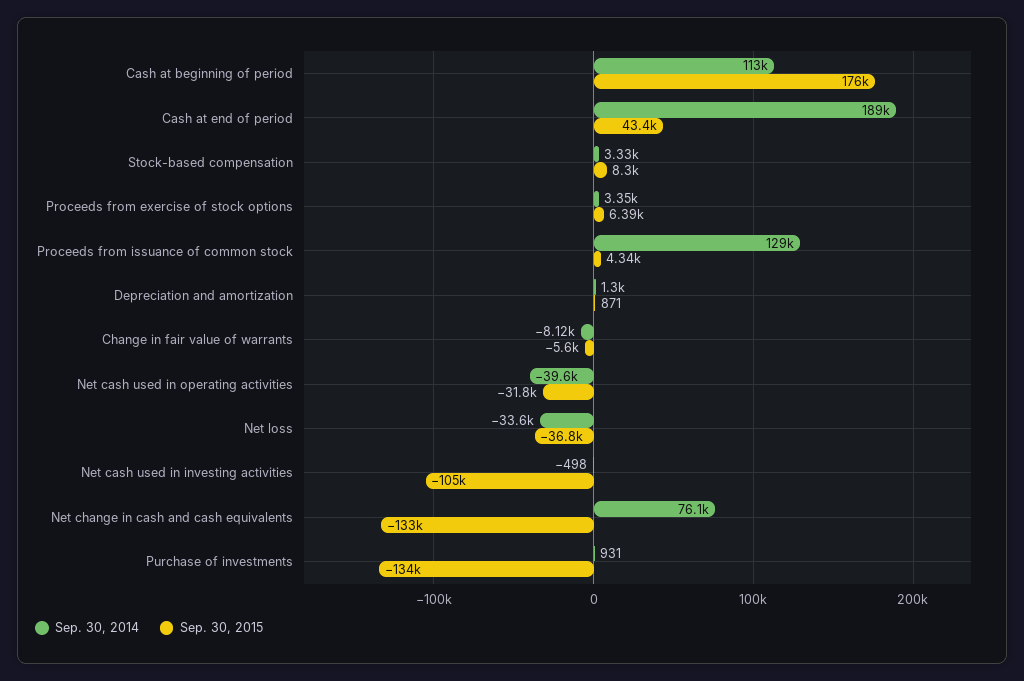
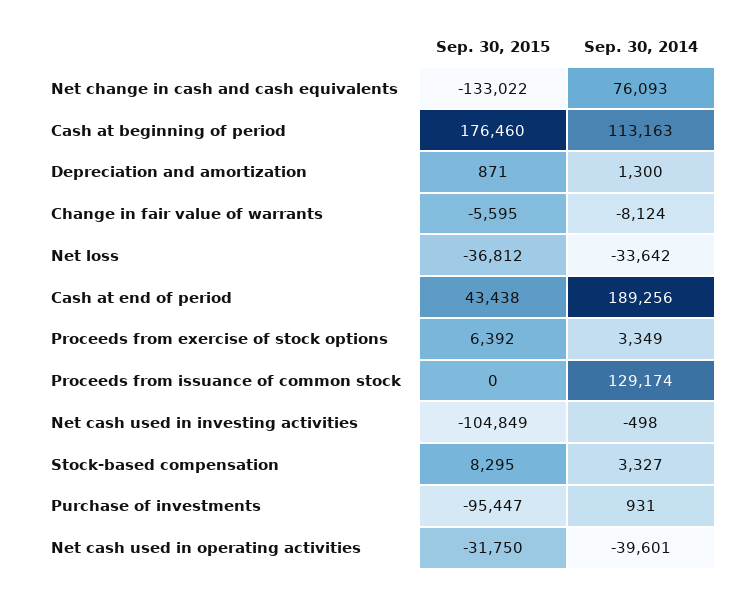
Sep. 30, 2015, Proceeds from issuance of common stock: 4340 -> 0
Sep. 30, 2015, Purchase of investments: -134000 -> -95447

